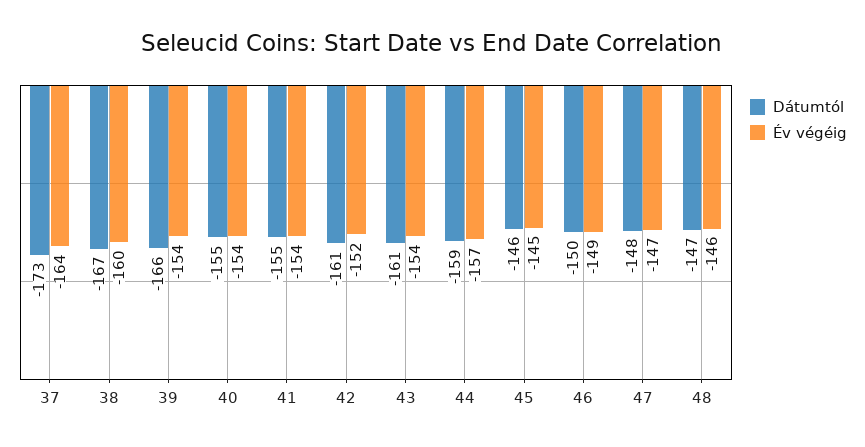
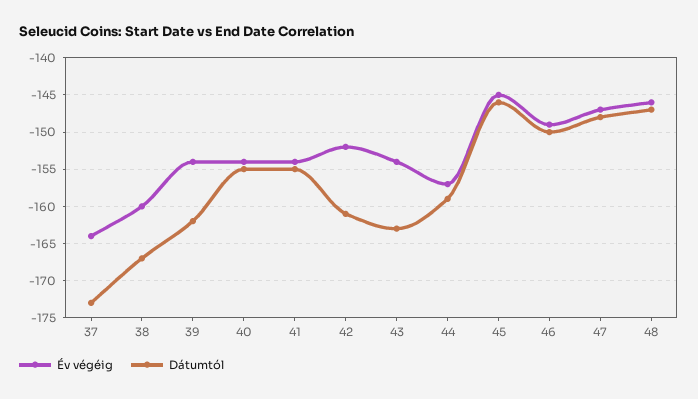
Dátumtól, 39: -166 -> -162
Dátumtól, 43: -161 -> -163

